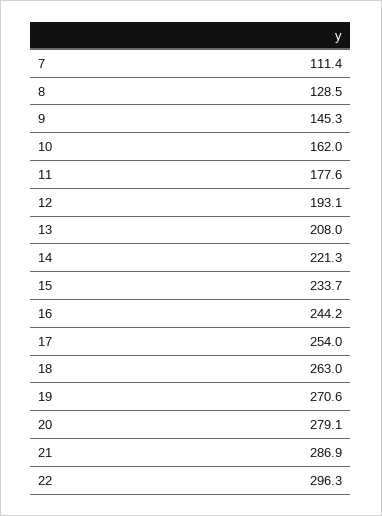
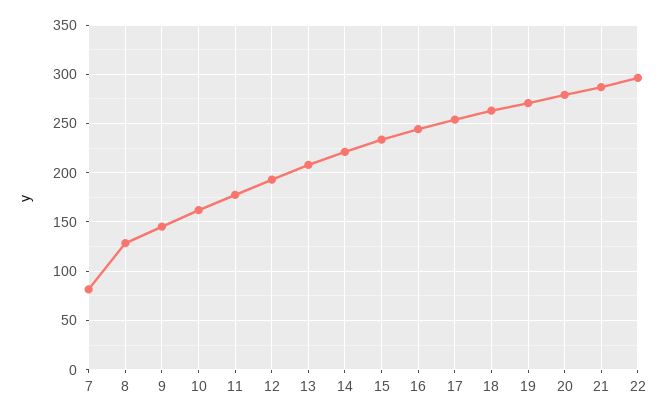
7: 111.4 -> 80

